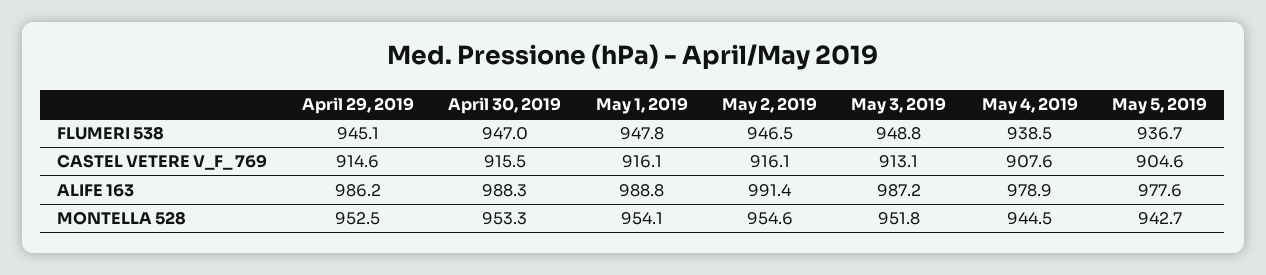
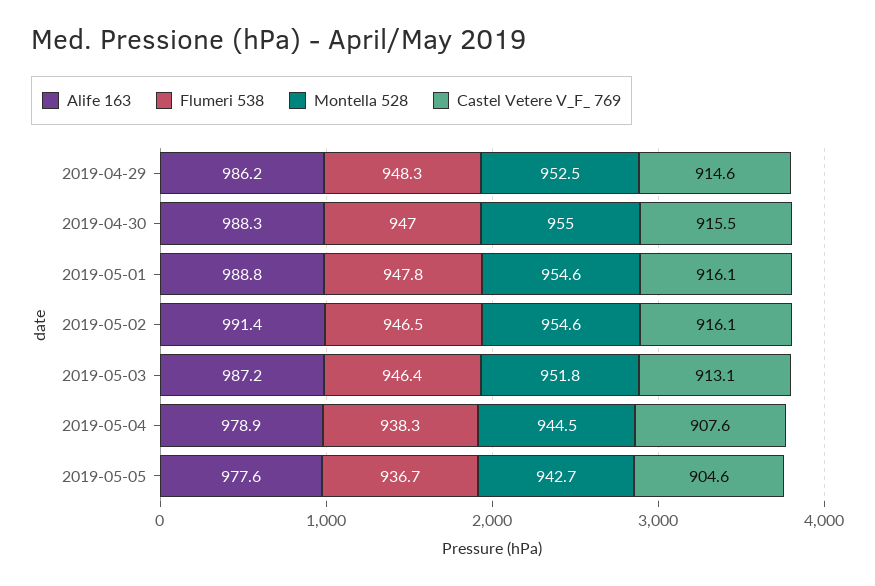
FLUMERI 538, April 29, 2019: 945.1 -> 948.3
FLUMERI 538, May 3, 2019: 948.8 -> 946.4
FLUMERI 538, May 4, 2019: 938.5 -> 938.3
MONTELLA 528, April 30, 2019: 953.3 -> 955
MONTELLA 528, May 1, 2019: 954.1 -> 954.6

